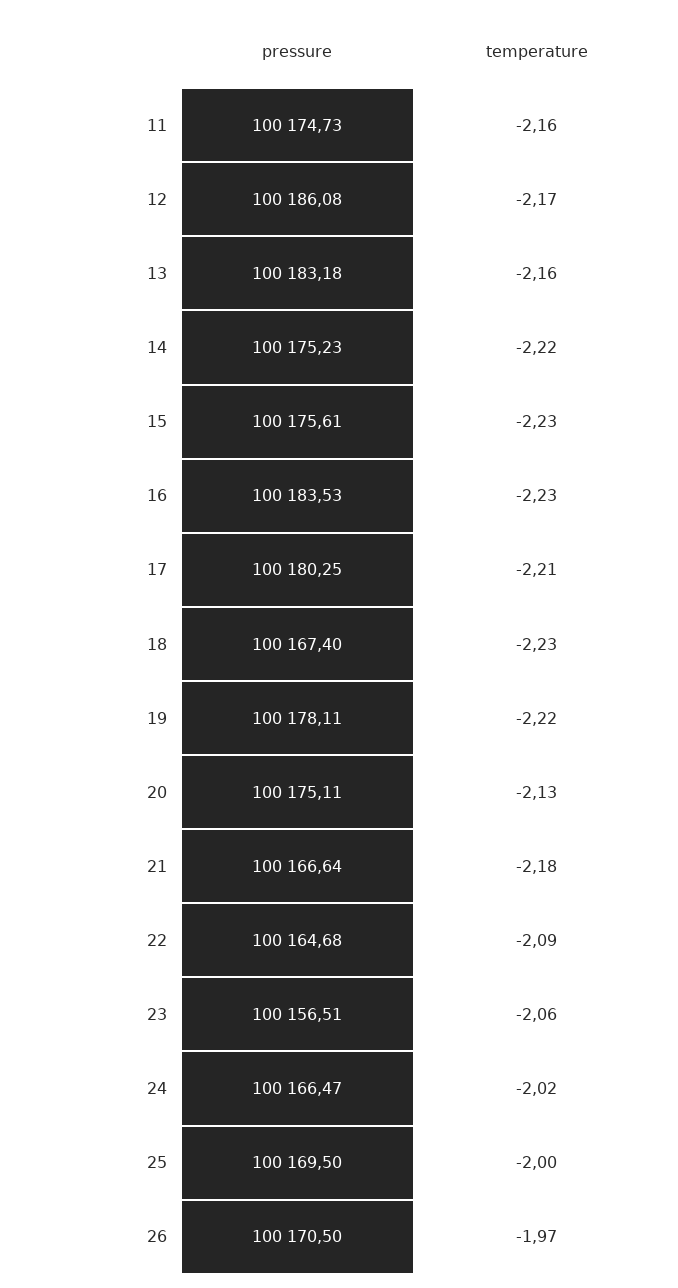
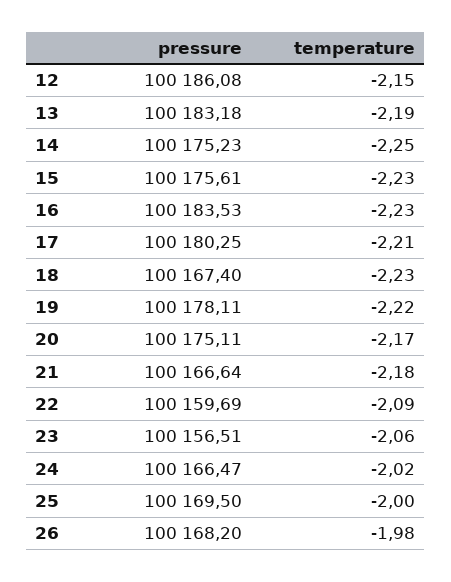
pressure, 11: 100174.73 -> none
temperature, 11: -2.16 -> none
temperature, 12: -2.17 -> -2.15
temperature, 13: -2.16 -> -2.19
temperature, 14: -2.22 -> -2.25
temperature, 20: -2.13 -> -2.17
pressure, 22: 100164.68 -> 100159.69
pressure, 26: 100170.5 -> 100168.2
temperature, 26: -1.97 -> -1.98

